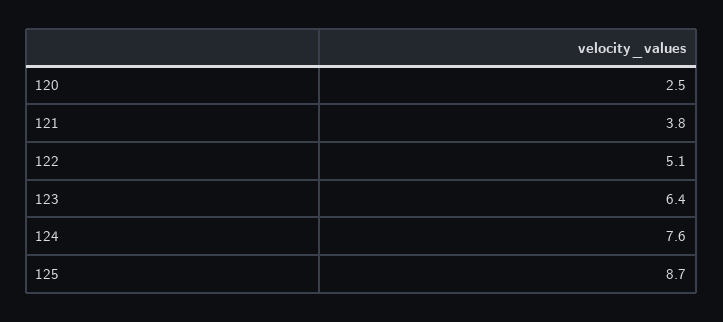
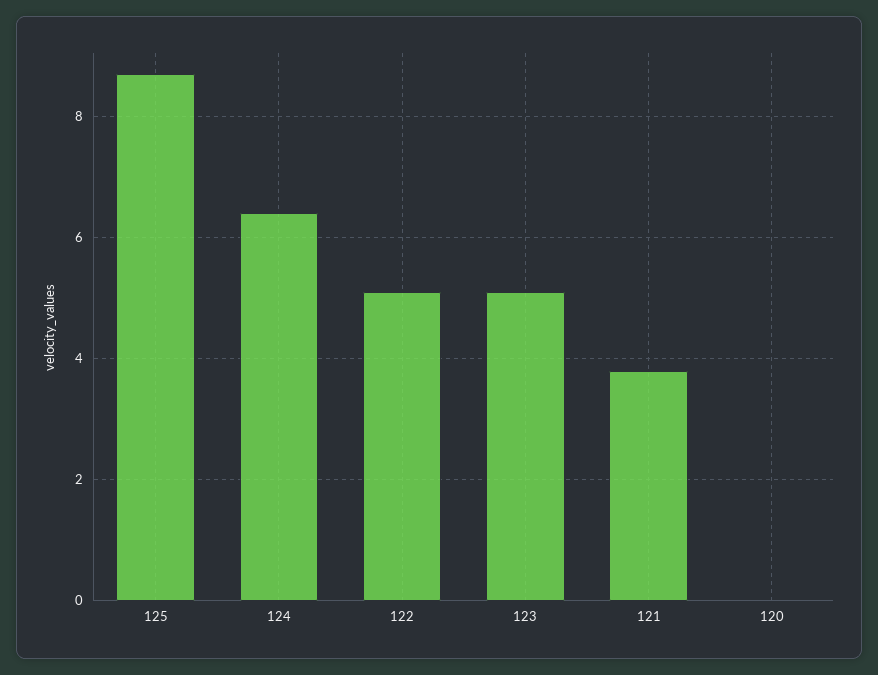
120: 2.5 -> 0
123: 6.4 -> 5
124: 7.6 -> 6.5

